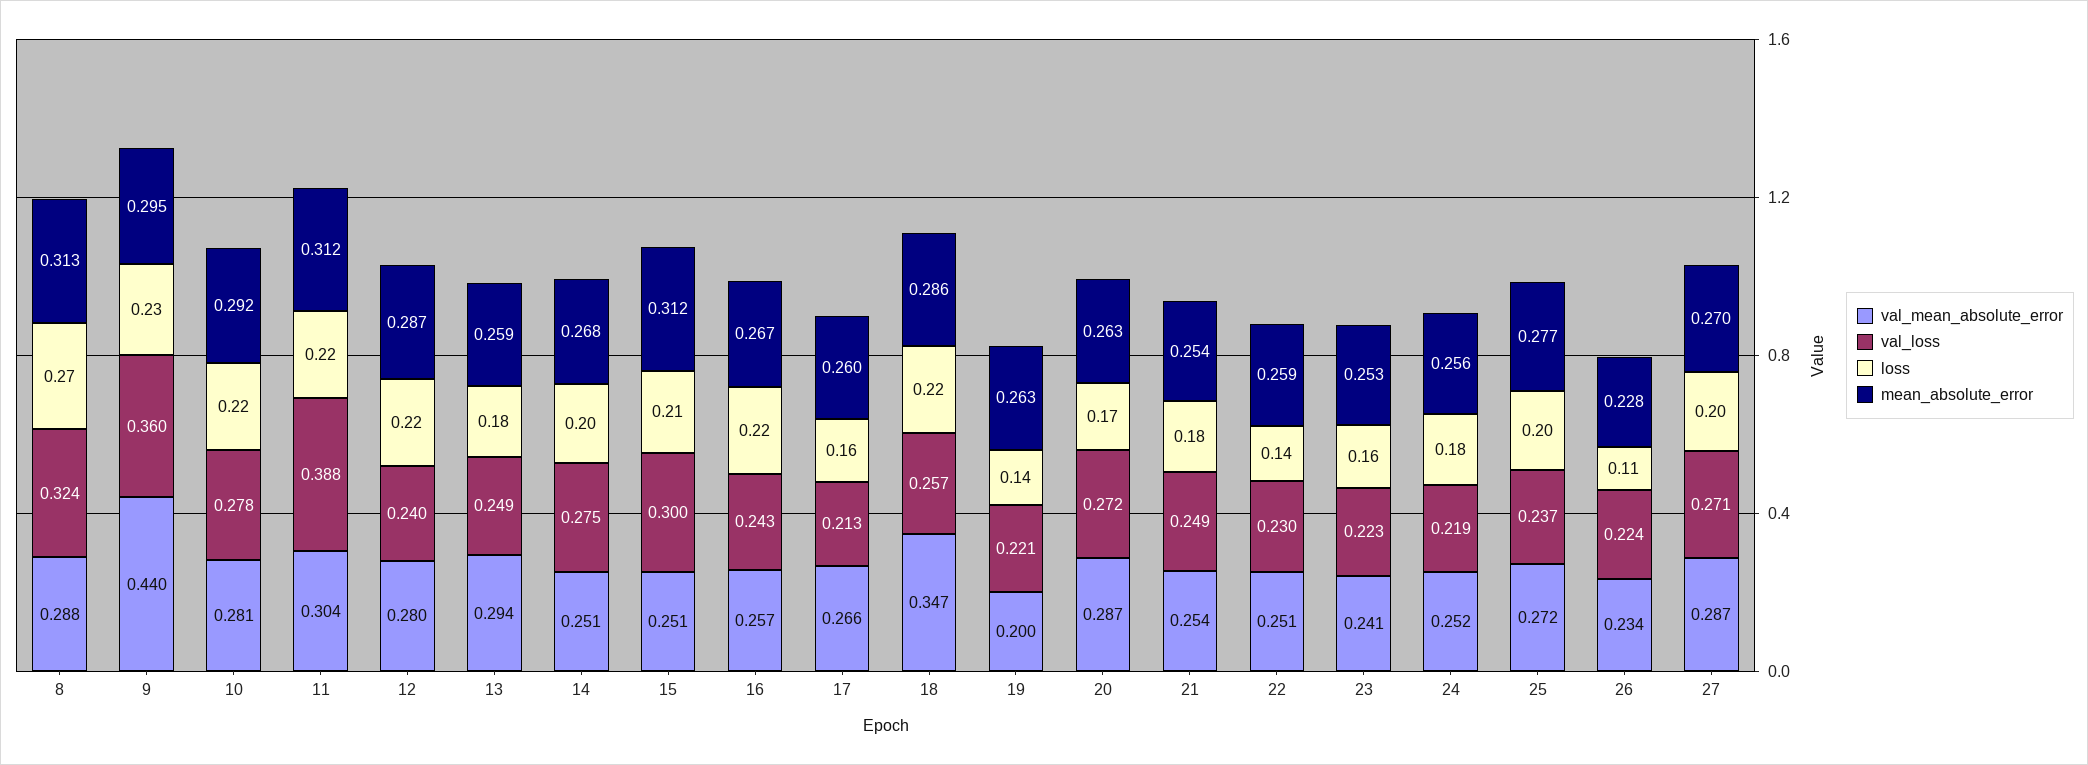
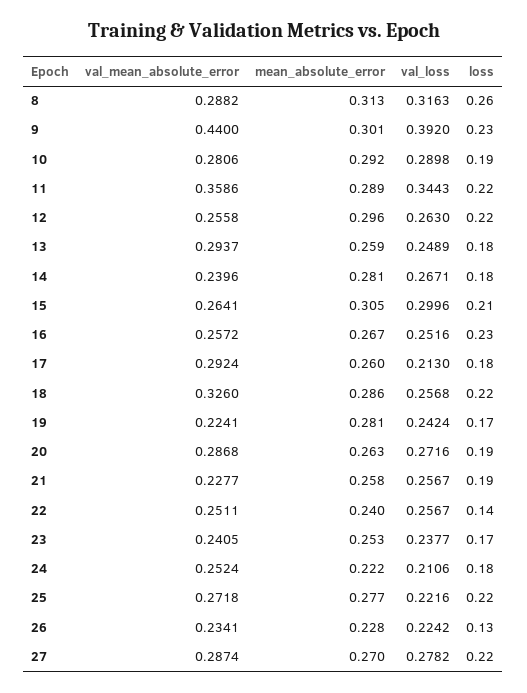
val_loss, 8: 0.324 -> 0.3163
loss, 8: 0.27 -> 0.26
val_loss, 9: 0.36 -> 0.392
mean_absolute_error, 9: 0.295 -> 0.301
val_loss, 10: 0.278 -> 0.2898
loss, 10: 0.22 -> 0.19
val_mean_absolute_error, 11: 0.304 -> 0.3586
val_loss, 11: 0.388 -> 0.3443
mean_absolute_error, 11: 0.312 -> 0.289
val_mean_absolute_error, 12: 0.28 -> 0.2558
val_loss, 12: 0.24 -> 0.263
mean_absolute_error, 12: 0.287 -> 0.296
val_mean_absolute_error, 14: 0.251 -> 0.2396
val_loss, 14: 0.275 -> 0.2671
loss, 14: 0.2 -> 0.18
mean_absolute_error, 14: 0.268 -> 0.281
val_mean_absolute_error, 15: 0.251 -> 0.2641
mean_absolute_error, 15: 0.312 -> 0.305
val_loss, 16: 0.243 -> 0.2516
loss, 16: 0.22 -> 0.23
val_mean_absolute_error, 17: 0.266 -> 0.2924
loss, 17: 0.16 -> 0.18
val_mean_absolute_error, 18: 0.347 -> 0.326
val_mean_absolute_error, 19: 0.2 -> 0.2241
val_loss, 19: 0.221 -> 0.2424
loss, 19: 0.14 -> 0.17
mean_absolute_error, 19: 0.263 -> 0.281
loss, 20: 0.17 -> 0.19
val_mean_absolute_error, 21: 0.254 -> 0.2277
val_loss, 21: 0.249 -> 0.2567
loss, 21: 0.18 -> 0.19
mean_absolute_error, 21: 0.254 -> 0.258
val_loss, 22: 0.23 -> 0.2567
mean_absolute_error, 22: 0.259 -> 0.24
val_loss, 23: 0.223 -> 0.2377
loss, 23: 0.16 -> 0.17
val_loss, 24: 0.219 -> 0.2106
mean_absolute_error, 24: 0.256 -> 0.222
val_loss, 25: 0.237 -> 0.2216
loss, 25: 0.2 -> 0.22
loss, 26: 0.11 -> 0.13
val_loss, 27: 0.271 -> 0.2782
loss, 27: 0.2 -> 0.22

